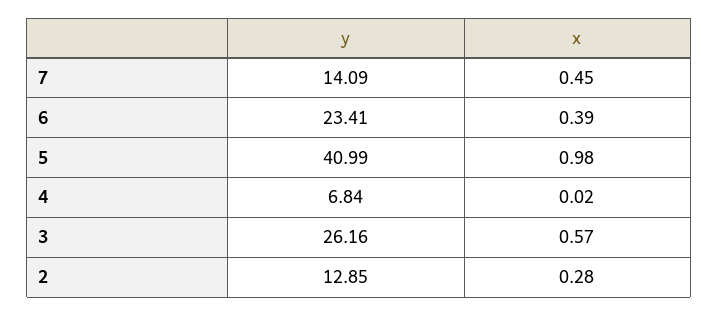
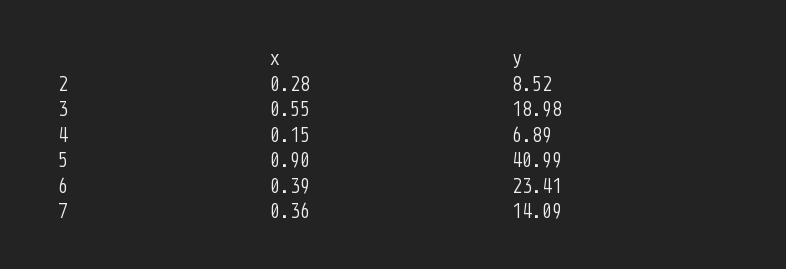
x, 7: 0.45 -> 0.36
x, 5: 0.98 -> 0.9
y, 4: 6.84 -> 6.89
x, 4: 0.02 -> 0.15
y, 3: 26.16 -> 18.98
x, 3: 0.57 -> 0.55
y, 2: 12.85 -> 8.52

